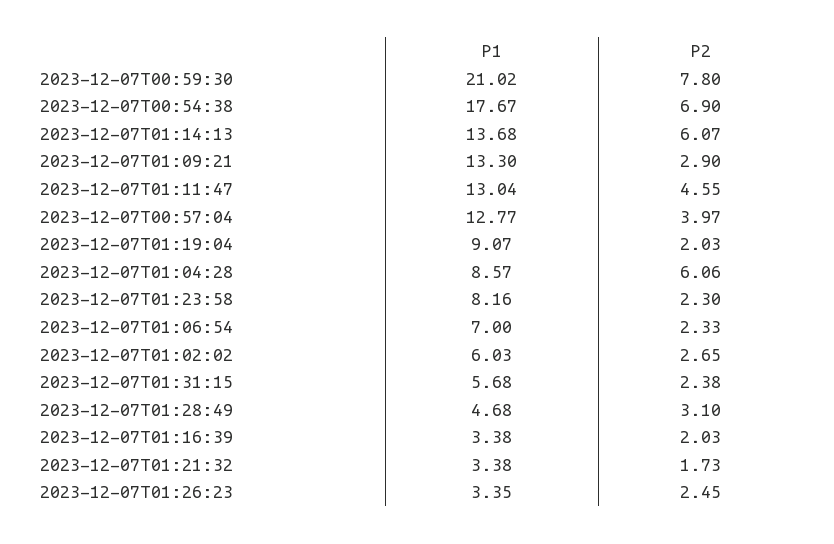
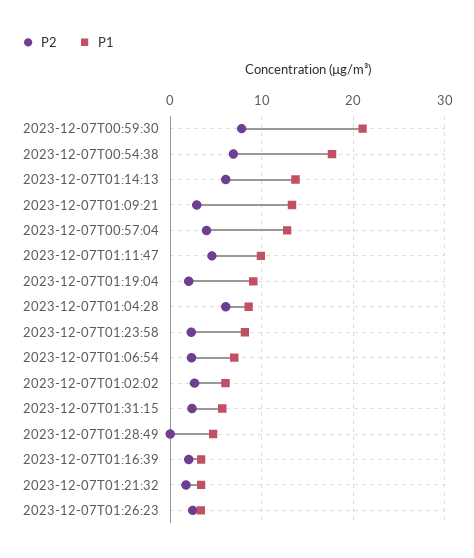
P1, 2023-12-07T01:11:47: 13.04 -> 10
P2, 2023-12-07T01:28:49: 3.1 -> 0

